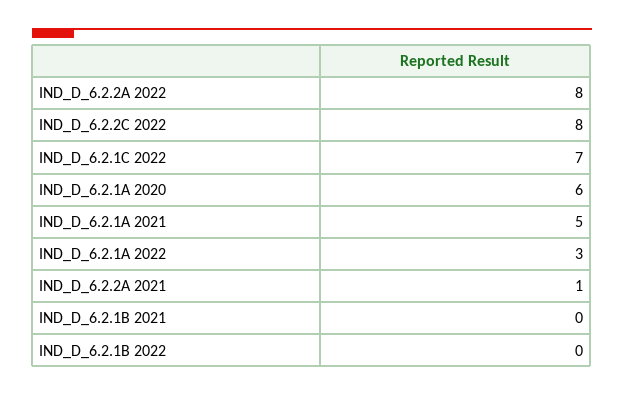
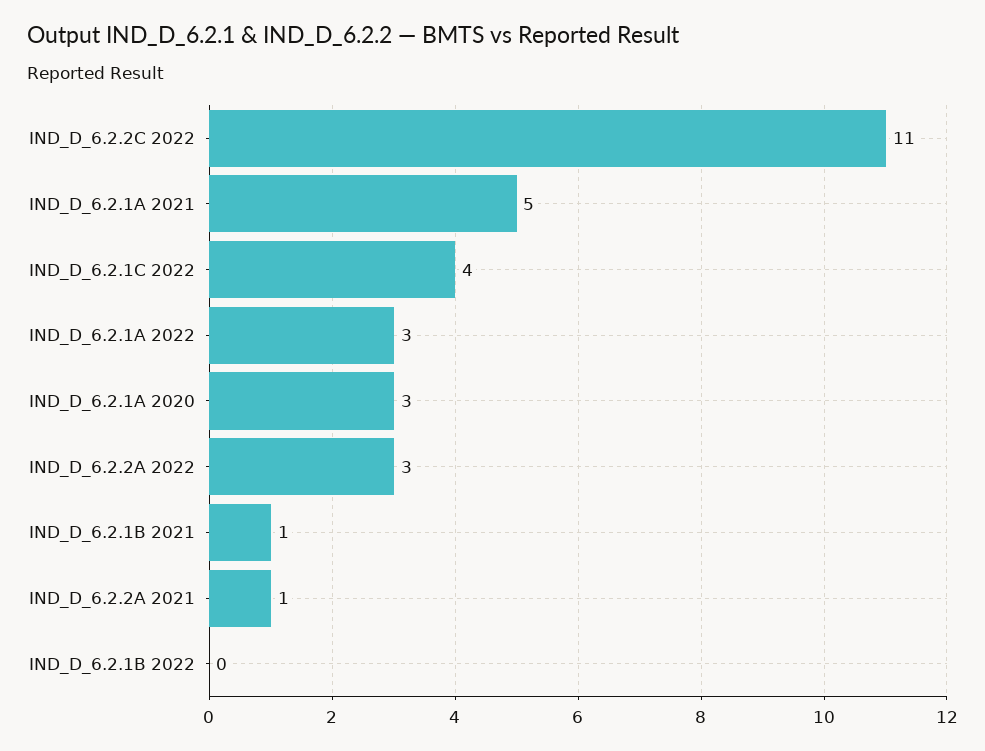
IND_D_6.2.2A 2022: 8 -> 3
IND_D_6.2.2C 2022: 8 -> 11
IND_D_6.2.1C 2022: 7 -> 4
IND_D_6.2.1A 2020: 6 -> 3
IND_D_6.2.1B 2021: 0 -> 1

